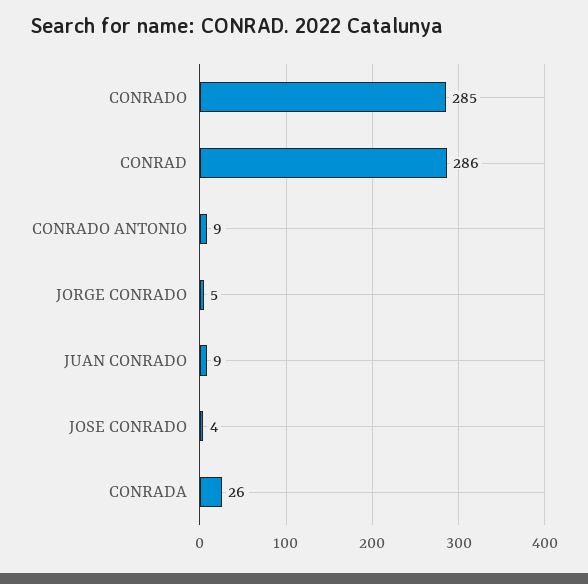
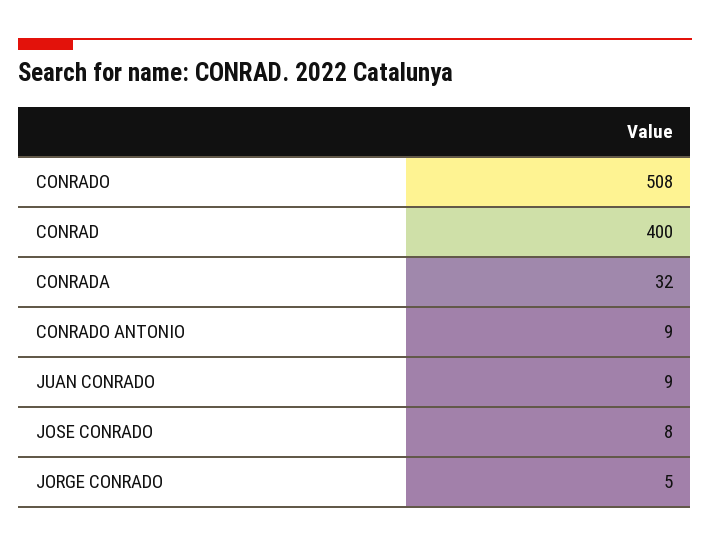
CONRADO: 285 -> 508
CONRAD: 286 -> 400
JOSE CONRADO: 4 -> 8
CONRADA: 26 -> 32

